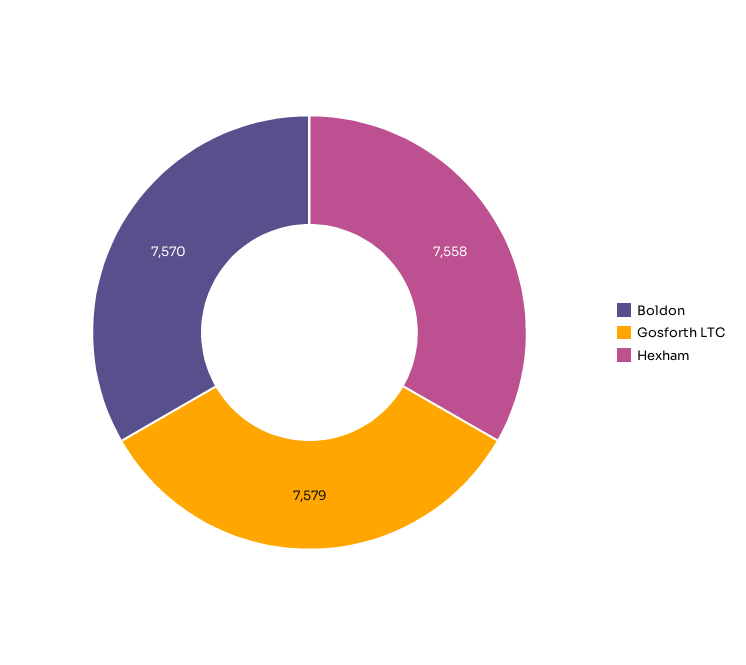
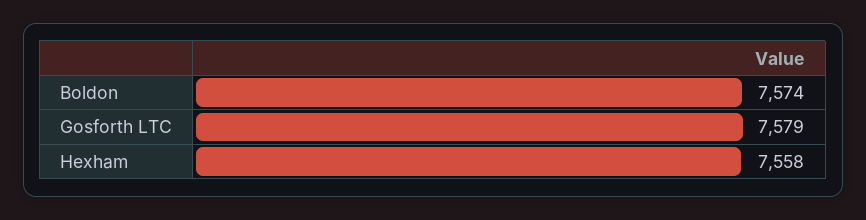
Boldon: 7570 -> 7574

